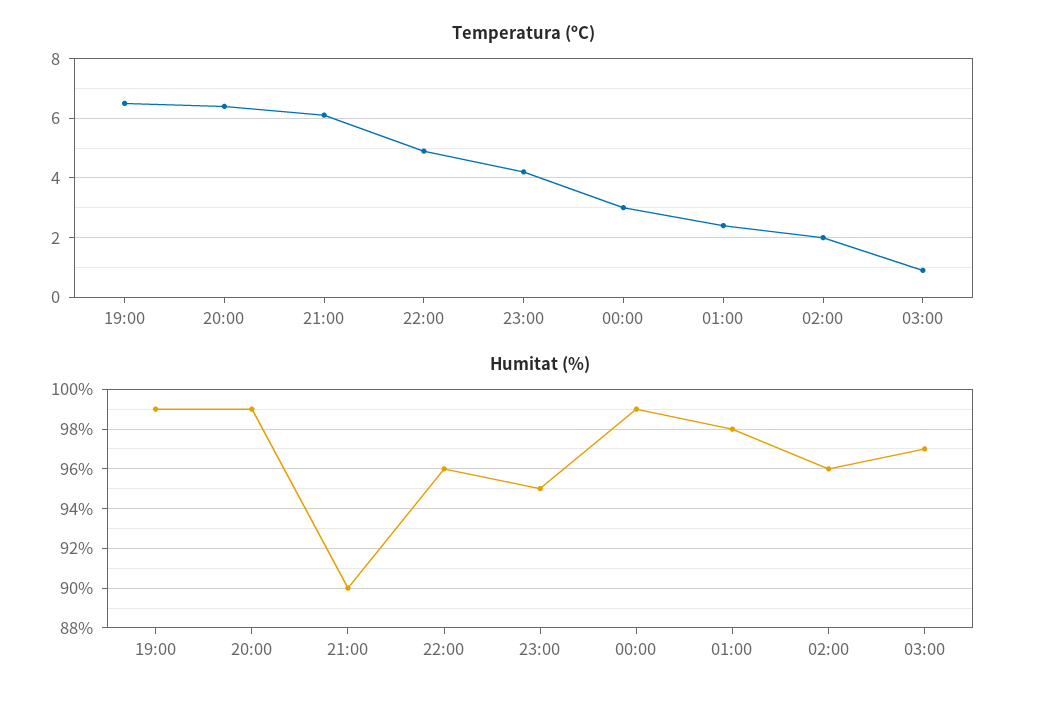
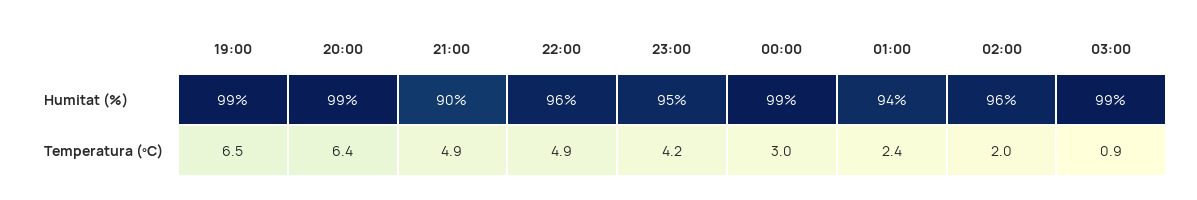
Temperatura (ºC), 21:00: 6 -> 4.9
Humitat (%), 01:00: 98 -> 94
Humitat (%), 03:00: 97 -> 99

